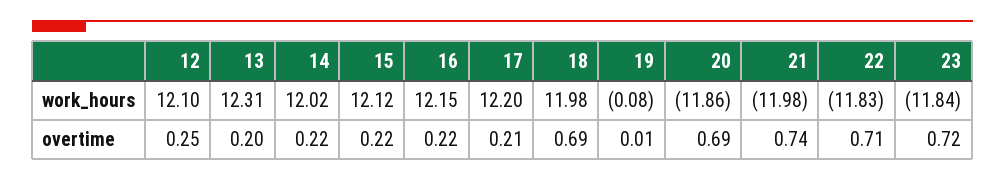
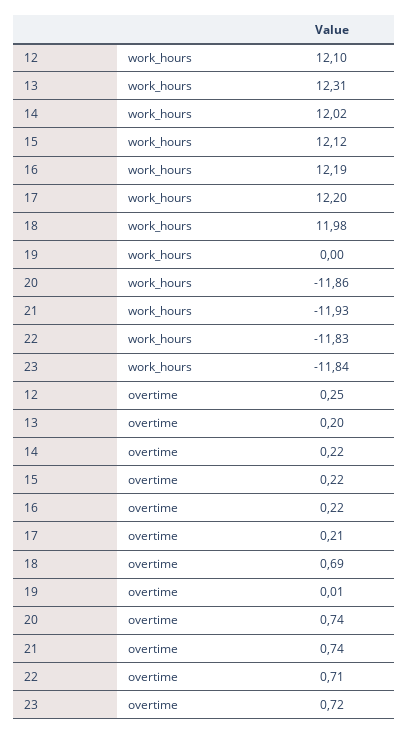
16, work_hours: 12.15 -> 12.19
19, work_hours: -0.08 -> 0
21, work_hours: -11.98 -> -11.93
20, overtime: 0.69 -> 0.74

